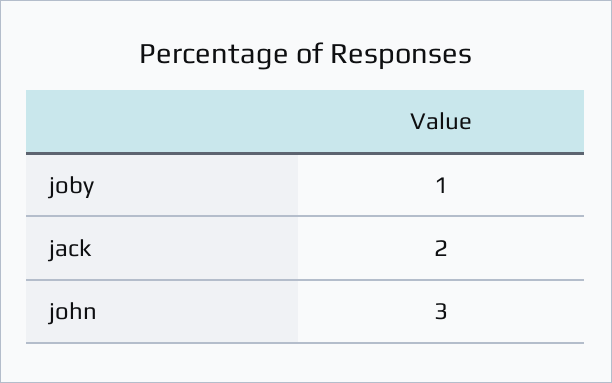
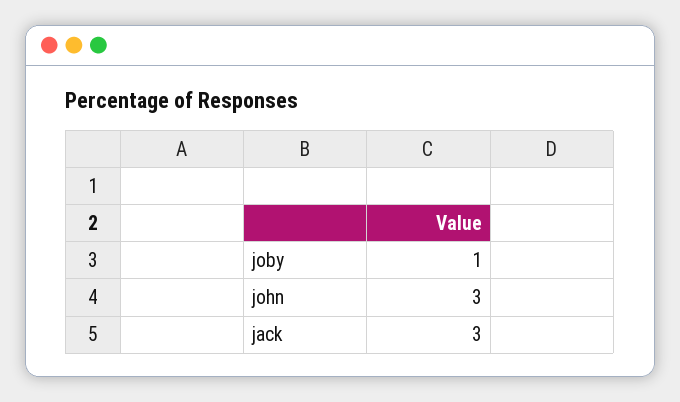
jack: 2 -> 3

